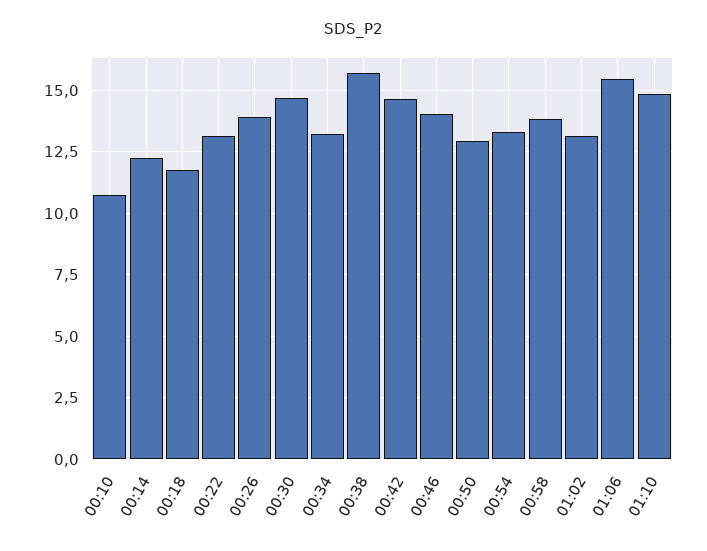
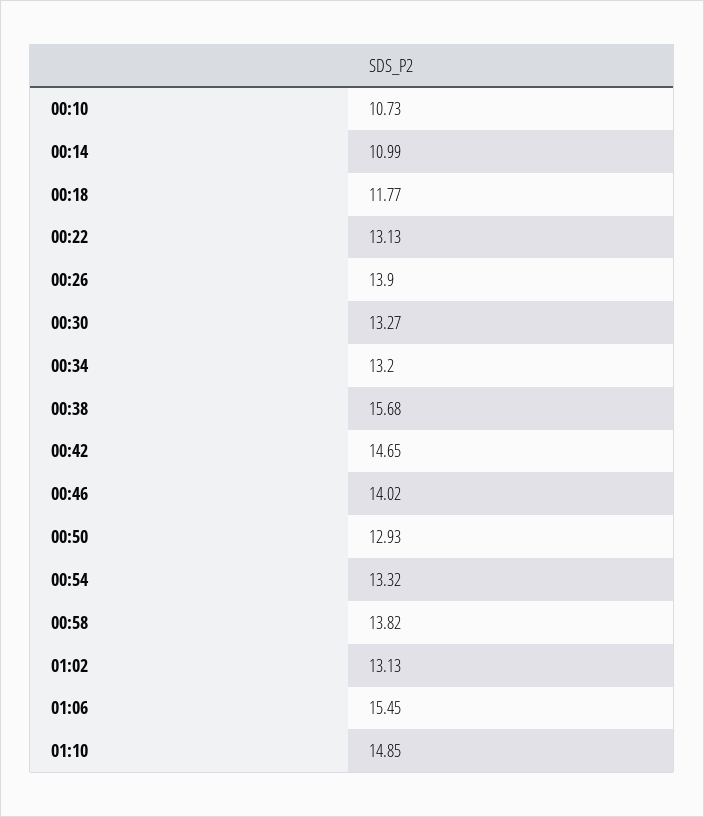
00:14: 12.25 -> 10.99
00:30: 14.75 -> 13.27

